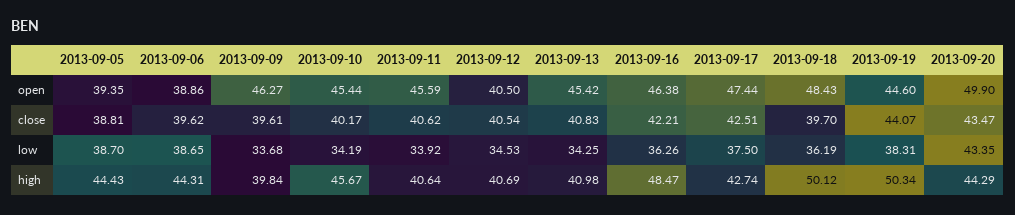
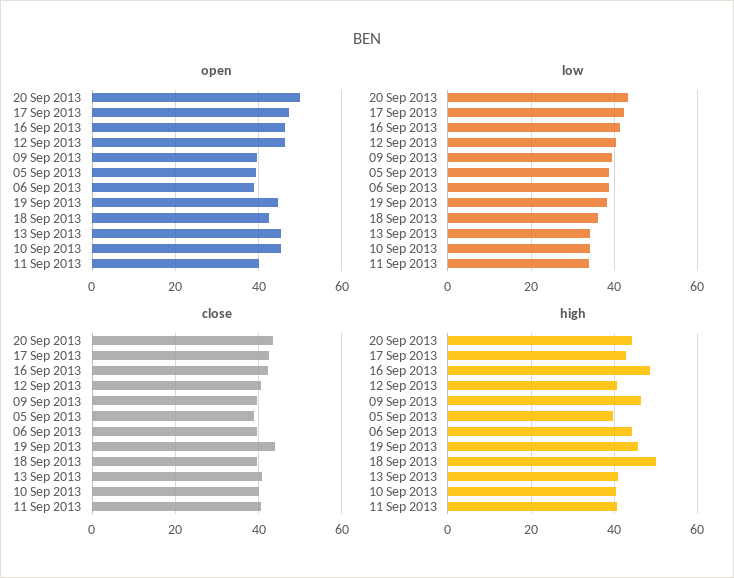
open, 2013-09-09: 46.27 -> 40
open, 2013-09-11: 45.59 -> 40
open, 2013-09-12: 40.5 -> 46
open, 2013-09-18: 48.43 -> 42
low, 2013-09-09: 33.68 -> 40
low, 2013-09-12: 34.53 -> 40
low, 2013-09-16: 36.26 -> 42
low, 2013-09-17: 37.5 -> 42
high, 2013-09-05: 44.43 -> 40
high, 2013-09-09: 39.84 -> 46
high, 2013-09-10: 45.67 -> 40
high, 2013-09-19: 50.34 -> 46

